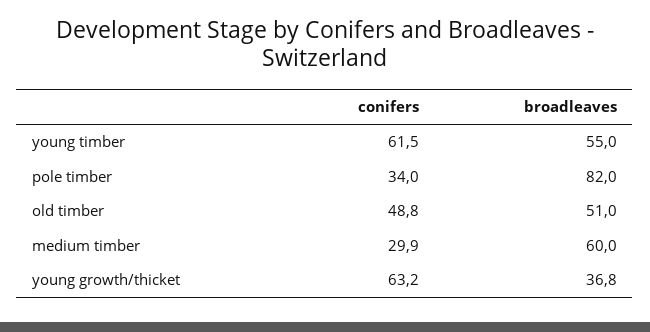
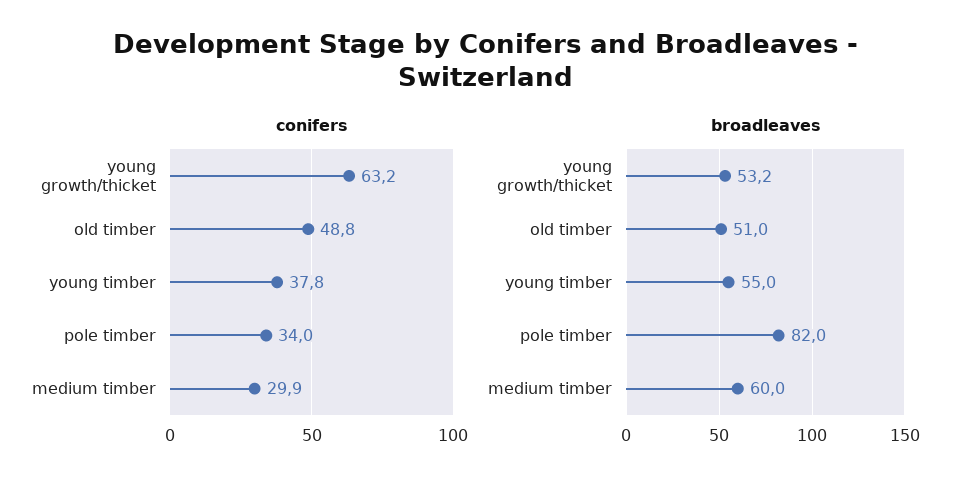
conifers, young timber: 61.5 -> 37.8
broadleaves, young growth/thicket: 36.8 -> 53.2

